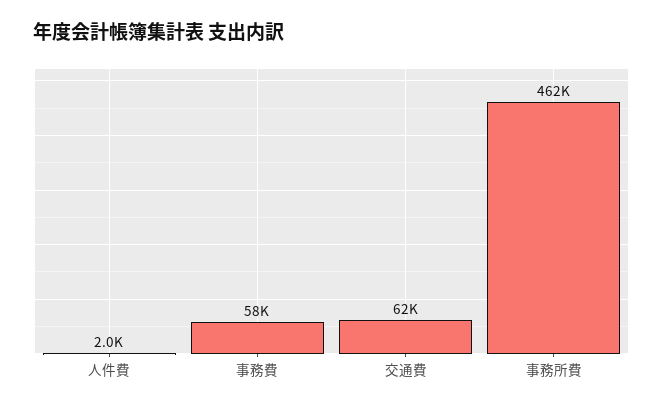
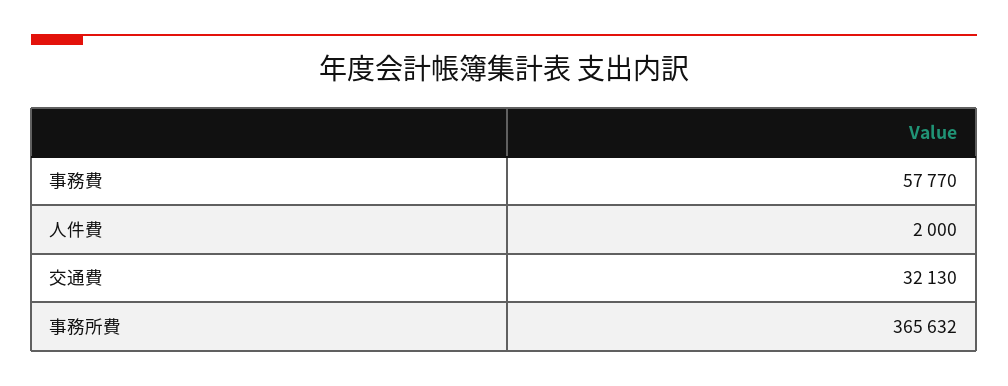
交通費: 62000 -> 32130
事務所費: 462000 -> 365632

